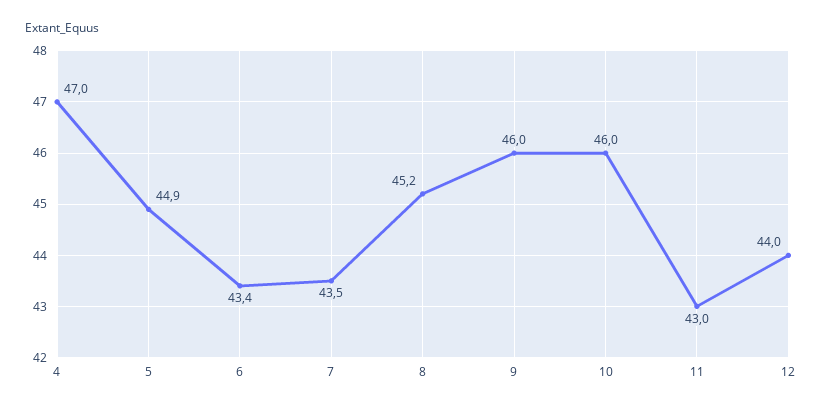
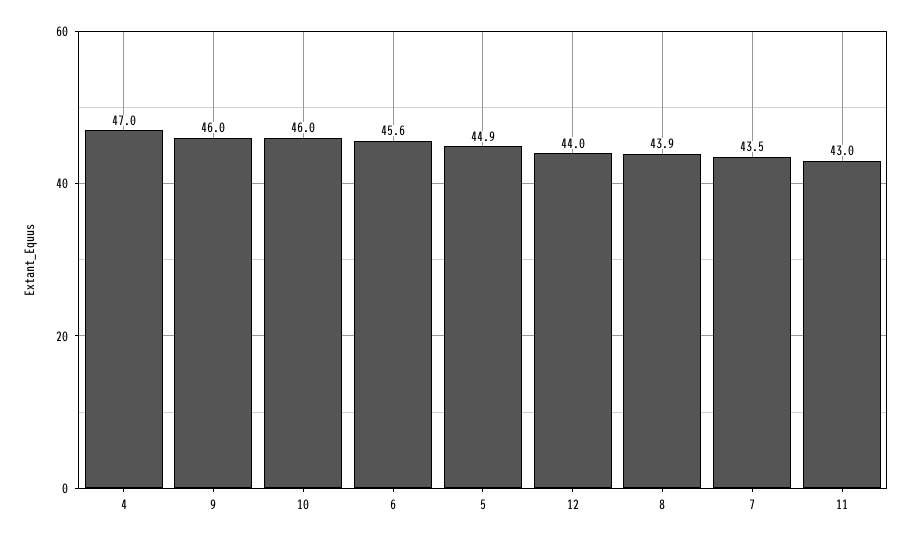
6: 43.4 -> 45.6
8: 45.2 -> 43.9

